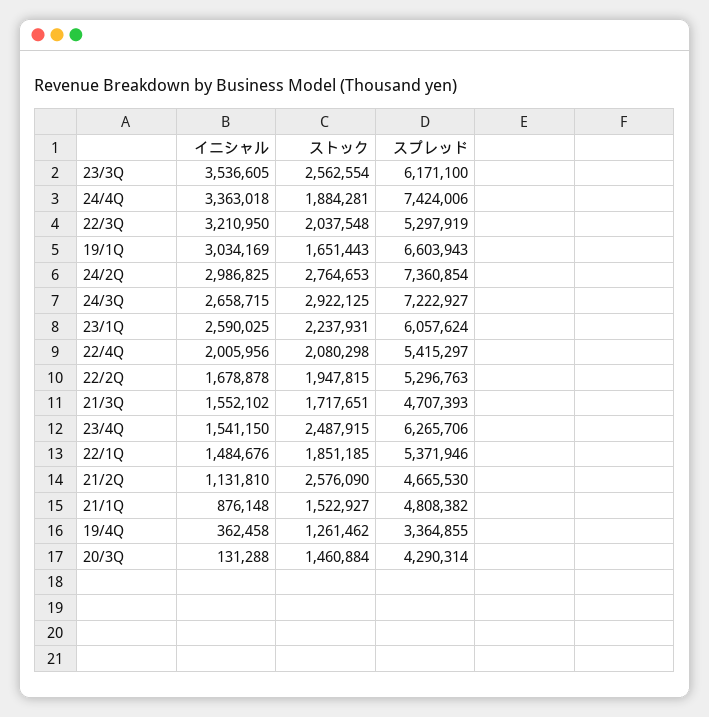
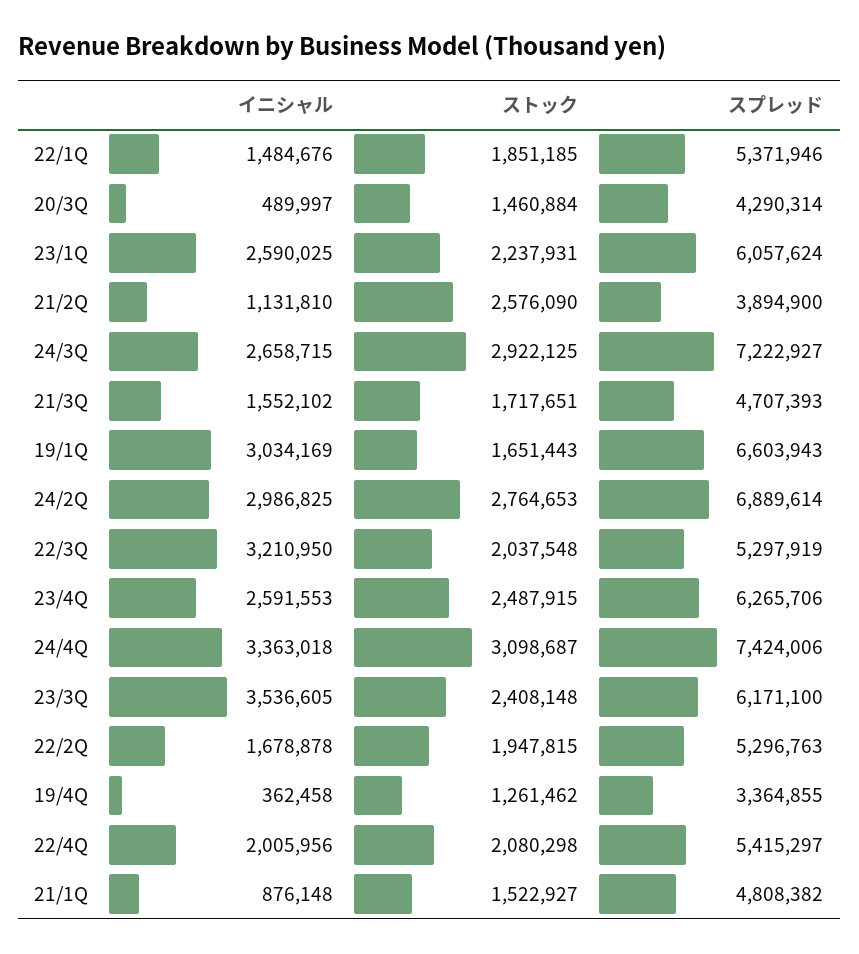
ストック, 23/3Q: 2562554 -> 2408148
ストック, 24/4Q: 1884281 -> 3098687
スプレッド, 24/2Q: 7360854 -> 6889614
イニシャル, 23/4Q: 1541150 -> 2591553
スプレッド, 21/2Q: 4665530 -> 3894900
イニシャル, 20/3Q: 131288 -> 489997

